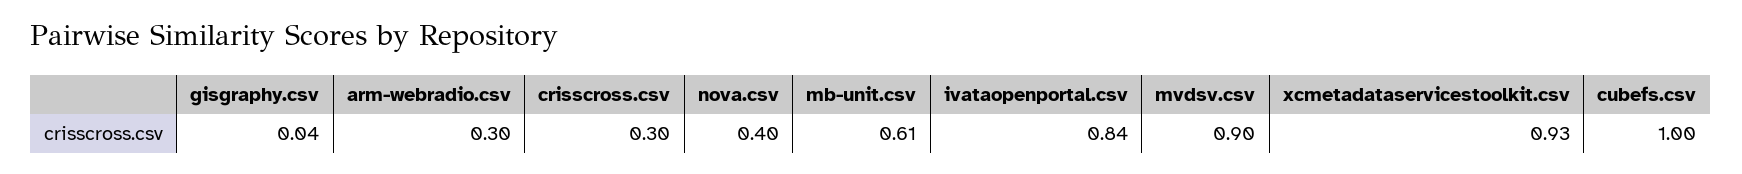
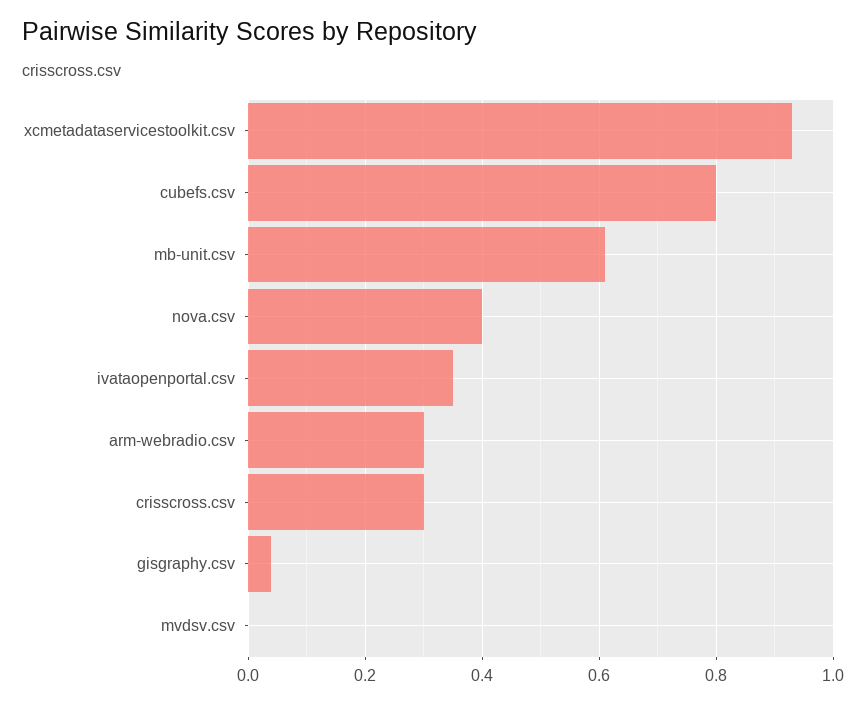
ivataopenportal.csv: 0.84 -> 0.35
mvdsv.csv: 0.9 -> 0
cubefs.csv: 1 -> 0.8

